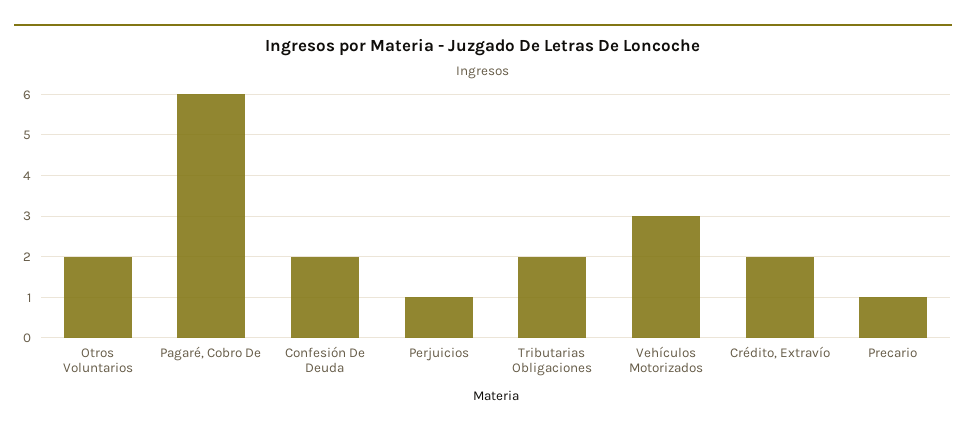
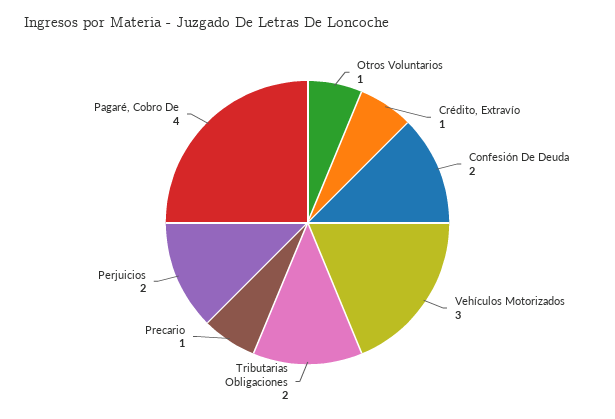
Otros Voluntarios: 2 -> 1
Pagaré, Cobro De: 6 -> 4
Perjuicios: 1 -> 2
Crédito, Extravío: 2 -> 1

